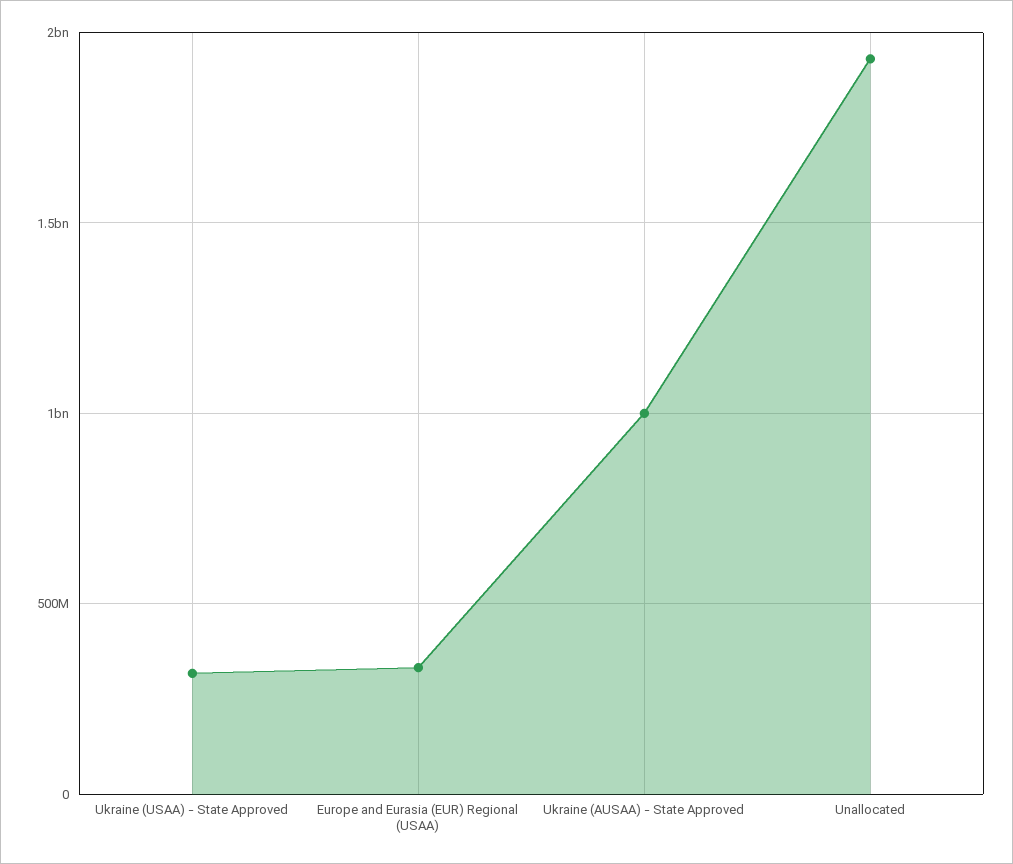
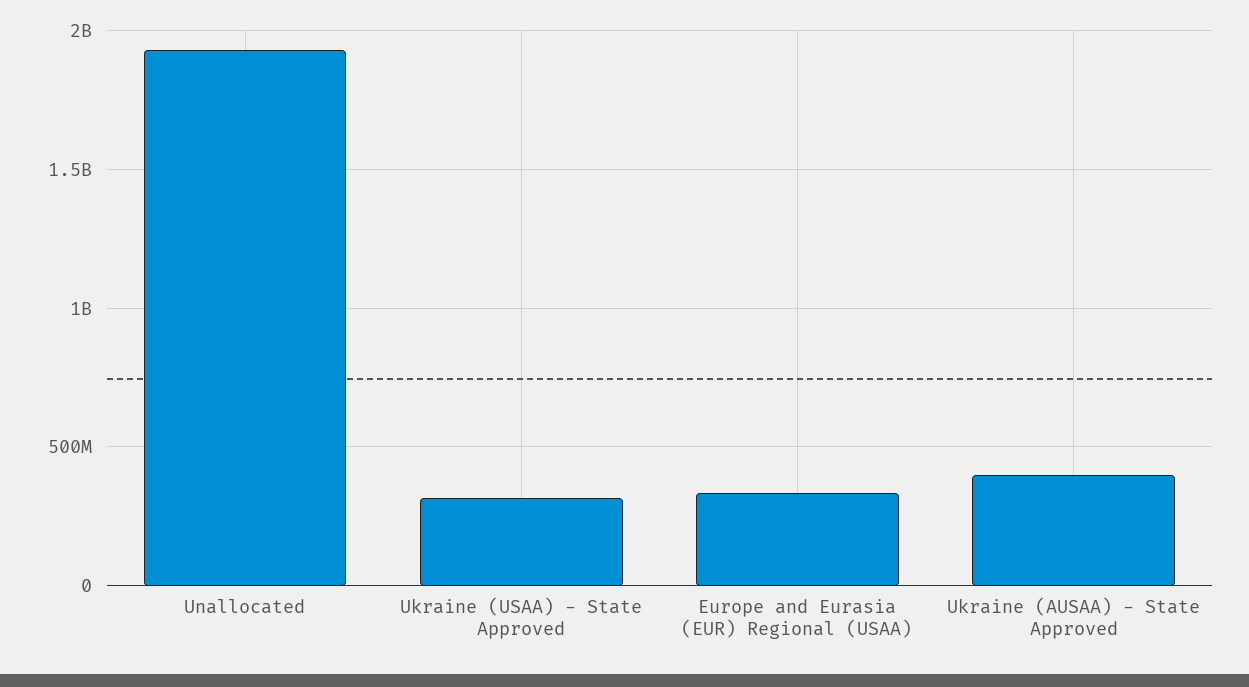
Ukraine (AUSAA) - State Approved: 1000000000 -> 400000000

